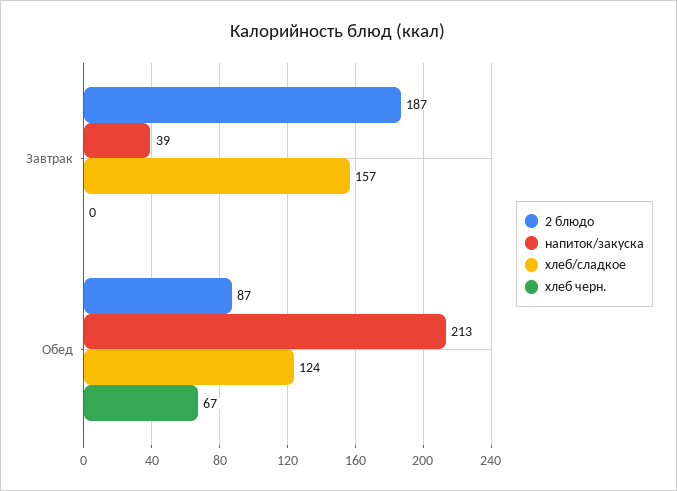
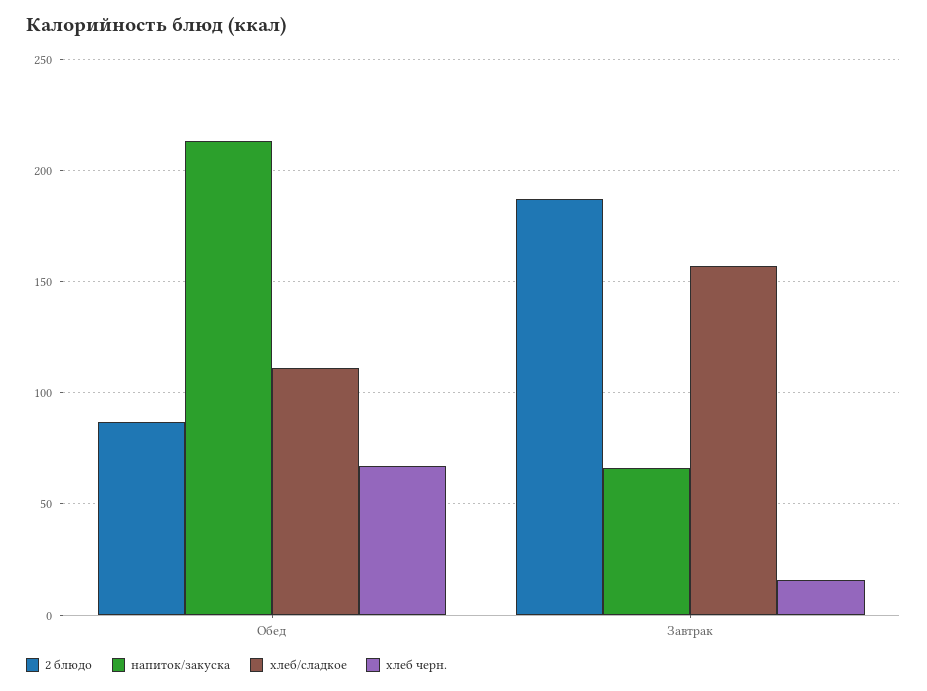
напиток/закуска, Завтрак: 39 -> 65
хлеб черн., Завтрак: 0 -> 15
хлеб/сладкое, Обед: 124 -> 110

